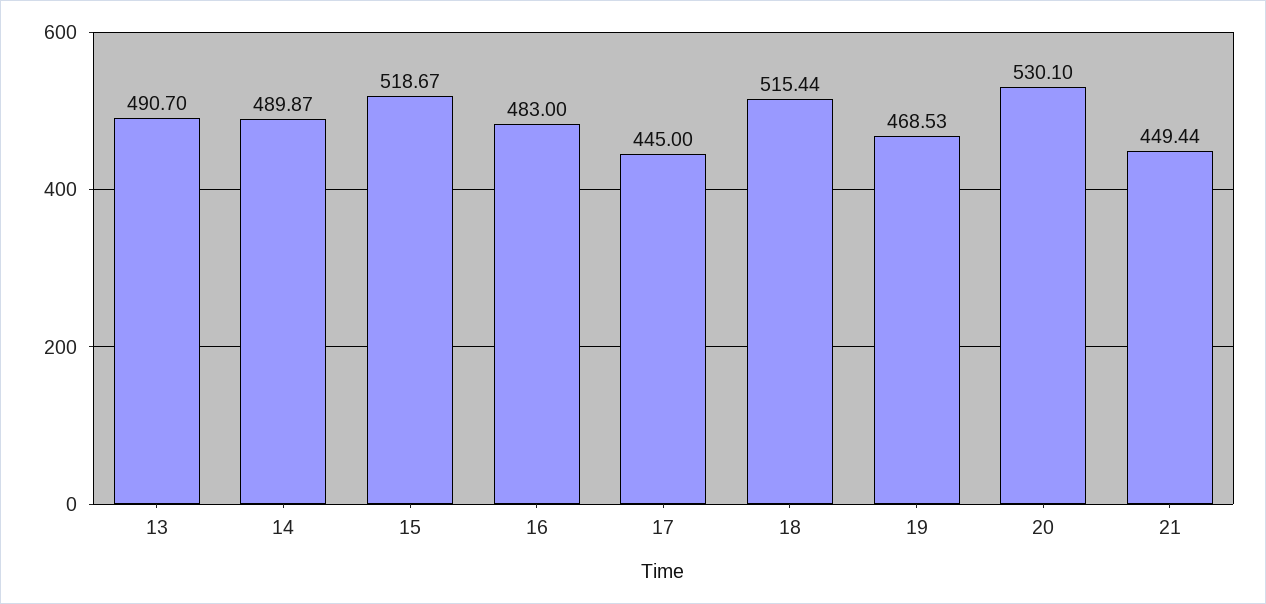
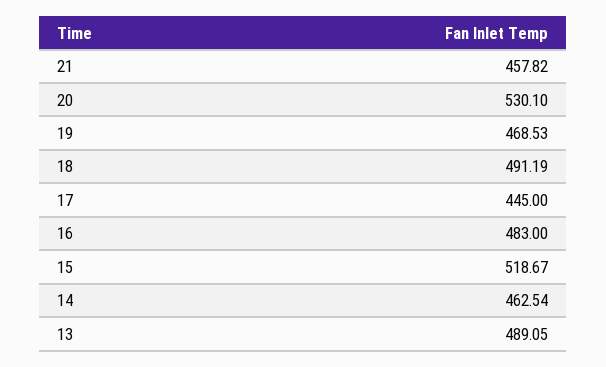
13: 490.7 -> 489.05
14: 489.87 -> 462.54
18: 515.44 -> 491.19
21: 449.44 -> 457.82

